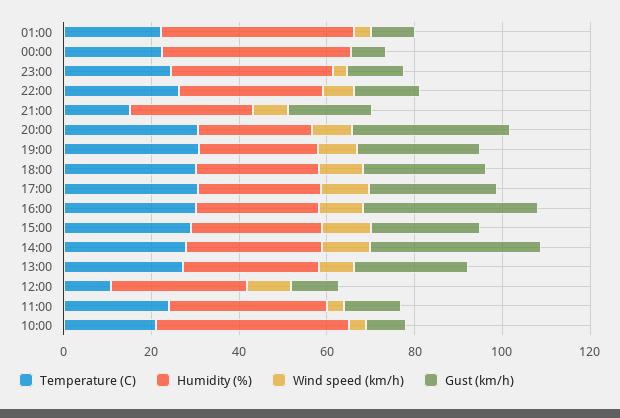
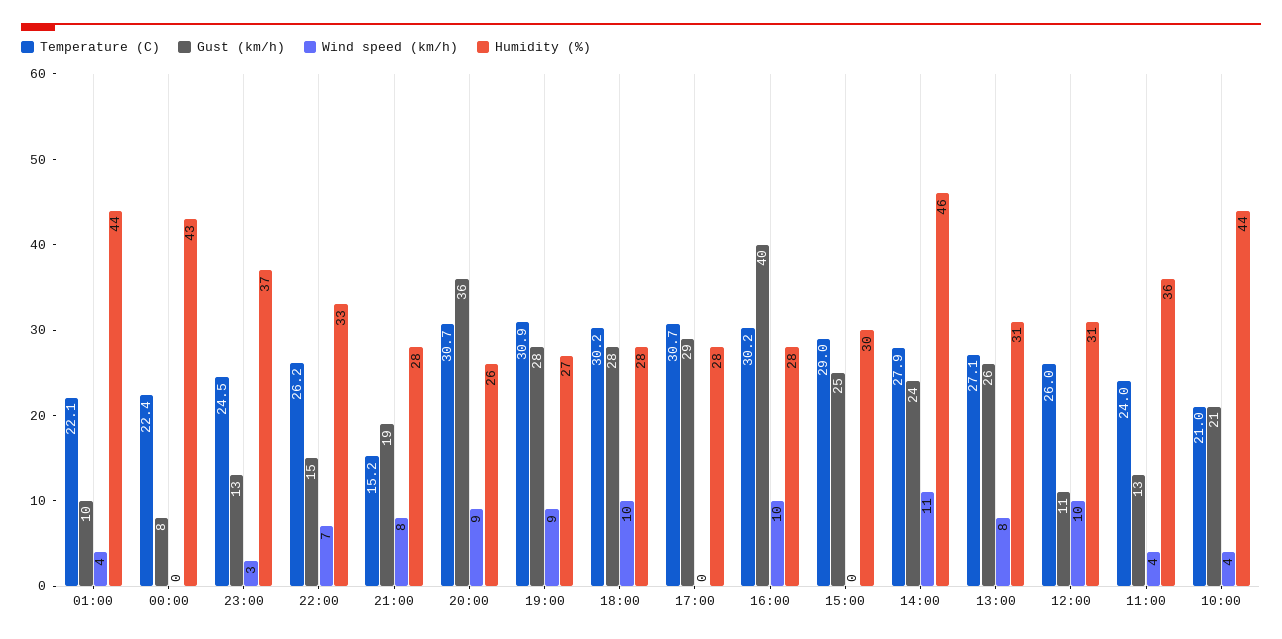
Wind speed (km/h), 17:00: 10 -> 0
Wind speed (km/h), 15:00: 10 -> 0
Humidity (%), 14:00: 30 -> 46
Gust (km/h), 14:00: 40 -> 24
Temperature (C), 12:00: 10 -> 26
Gust (km/h), 10:00: 10 -> 21

